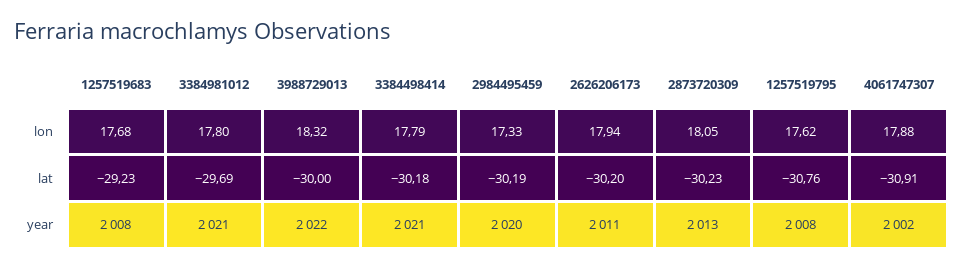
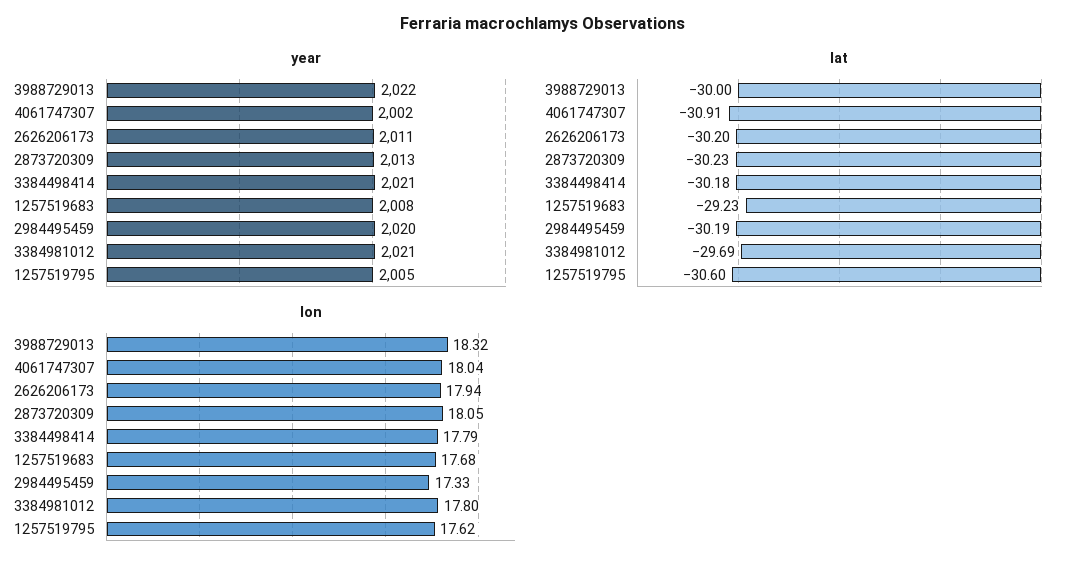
lon, 4061747307: 17.88 -> 18.04
lat, 1257519795: -30.76 -> -30.6
year, 1257519795: 2008 -> 2005

